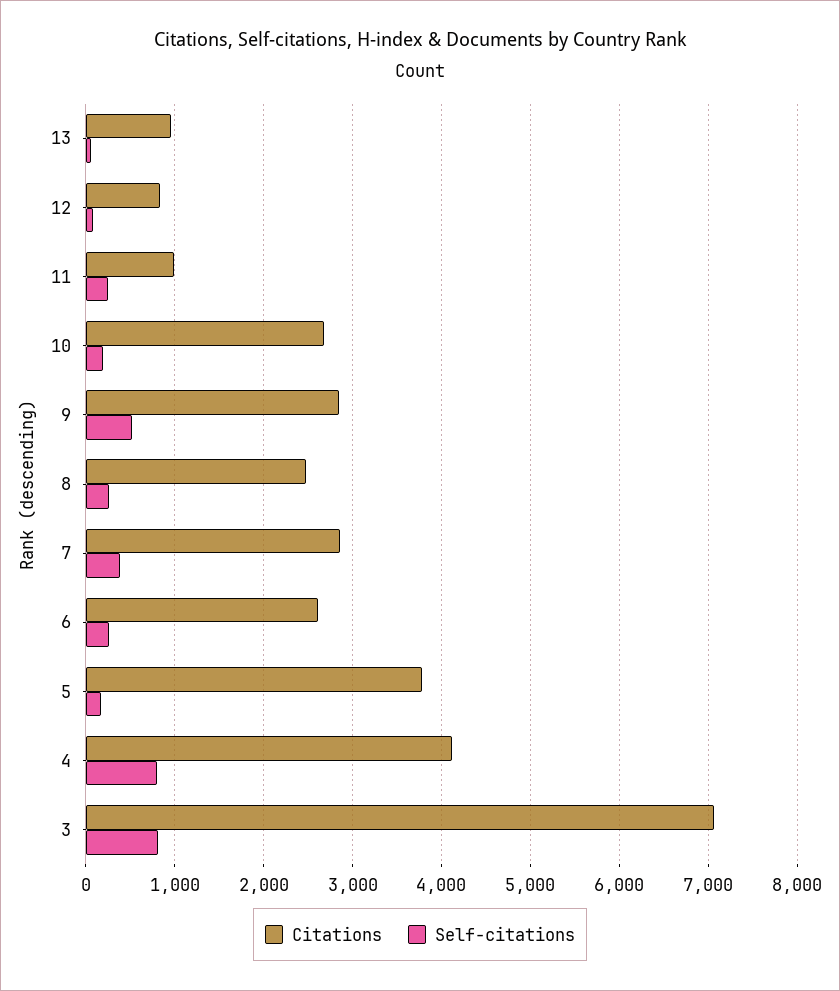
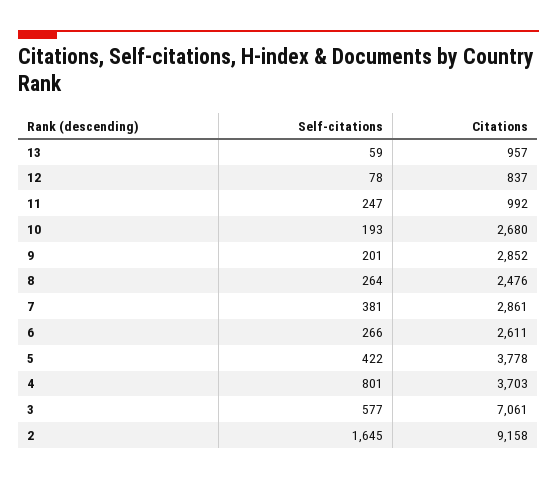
Self-citations, 9: 500 -> 201
Self-citations, 5: 200 -> 422
Citations, 4: 4100 -> 3703
Self-citations, 3: 800 -> 577
Self-citations, 2: none -> 1645
Citations, 2: none -> 9158

